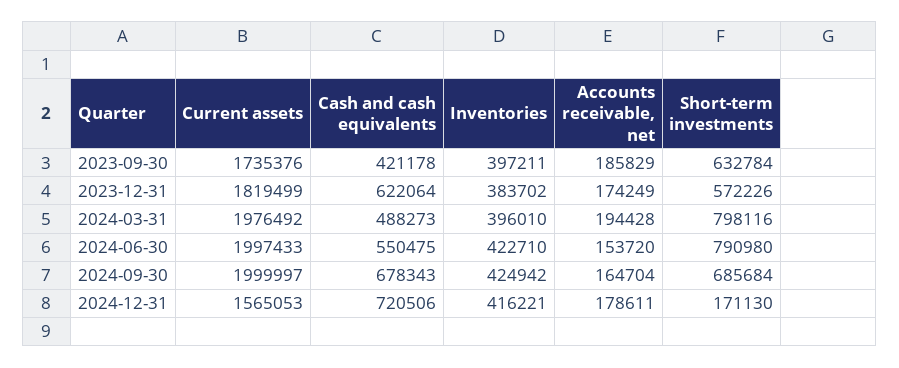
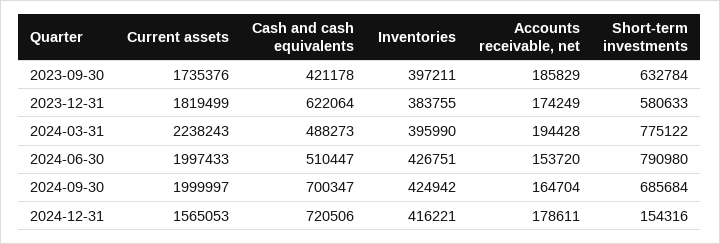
Inventories, 2023-12-31: 383702 -> 383755
Short-term investments, 2023-12-31: 572226 -> 580633
Current assets, 2024-03-31: 1976492 -> 2238243
Inventories, 2024-03-31: 396010 -> 395990
Short-term investments, 2024-03-31: 798116 -> 775122
Cash and cash equivalents, 2024-06-30: 550475 -> 510447
Inventories, 2024-06-30: 422710 -> 426751
Cash and cash equivalents, 2024-09-30: 678343 -> 700347
Short-term investments, 2024-12-31: 171130 -> 154316

